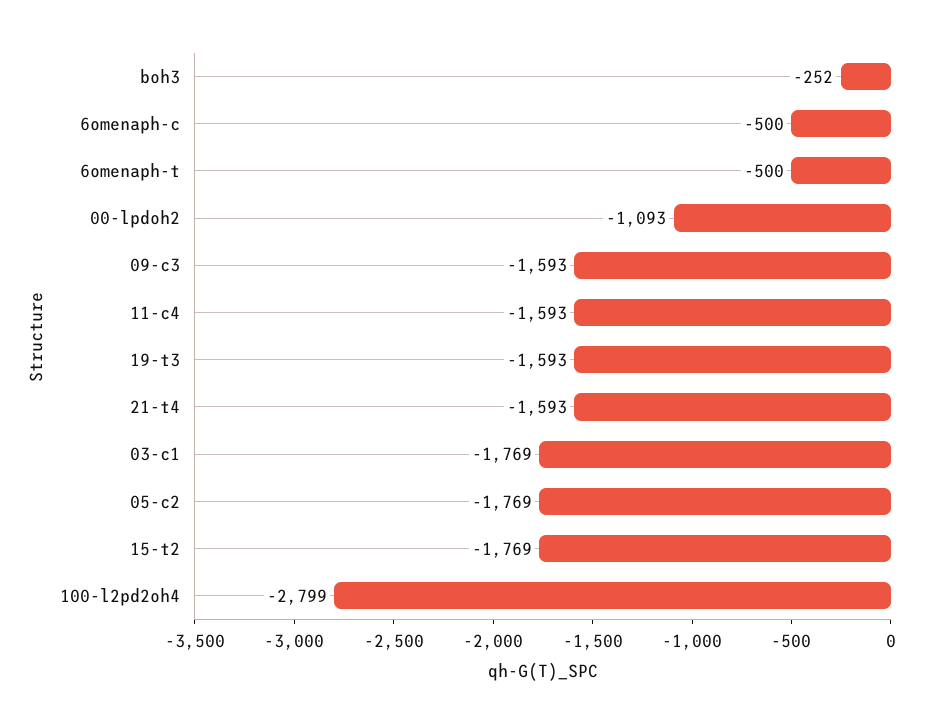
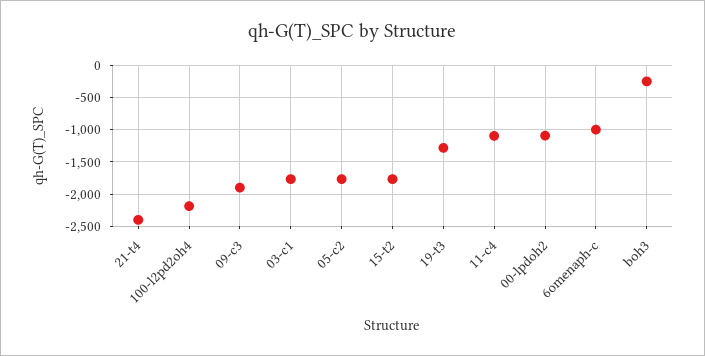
6omenaph-c: -500 -> -1000
6omenaph-t: -500 -> none
09-c3: -1593 -> -1900
11-c4: -1593 -> -1100
19-t3: -1593 -> -1300
21-t4: -1593 -> -2400
100-l2pd2oh4: -2799 -> -2200

